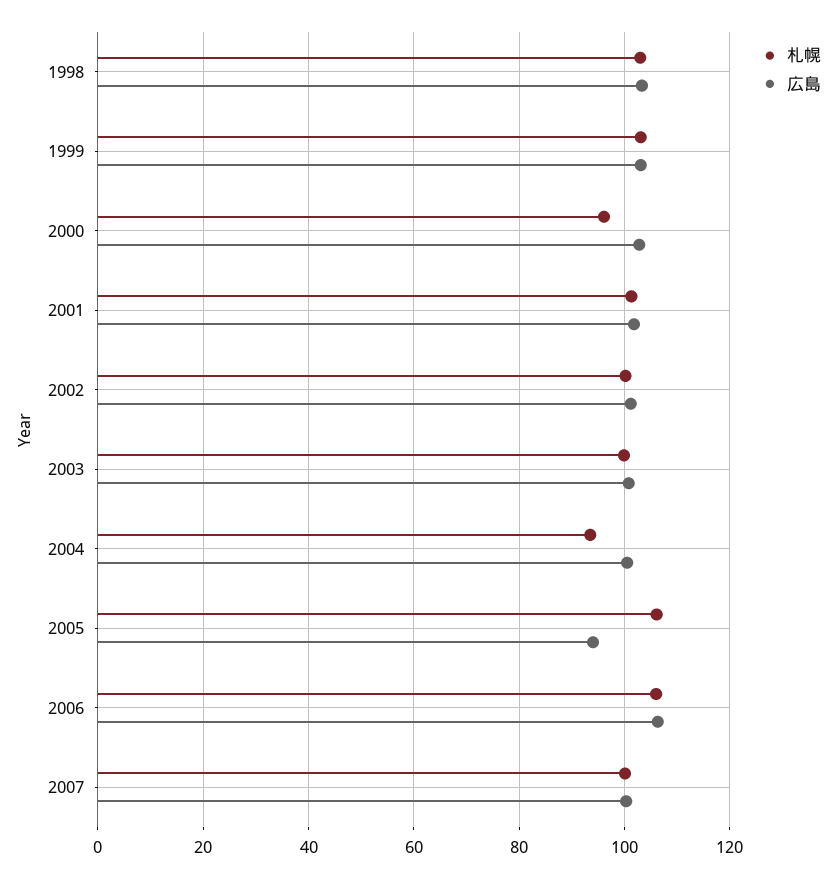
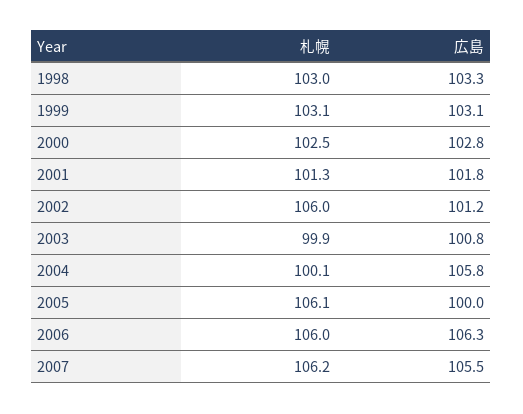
札幌, 2000: 96 -> 102.5
札幌, 2002: 100 -> 106
札幌, 2004: 94 -> 100.1
広島, 2004: 100 -> 105.8
広島, 2005: 94 -> 100
札幌, 2007: 100 -> 106.2
広島, 2007: 100 -> 105.5

